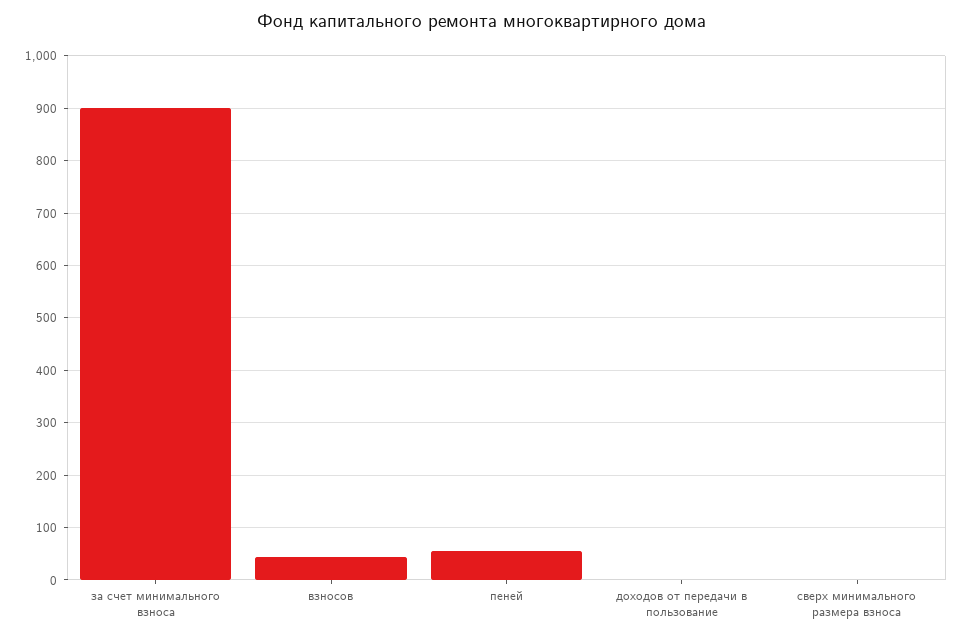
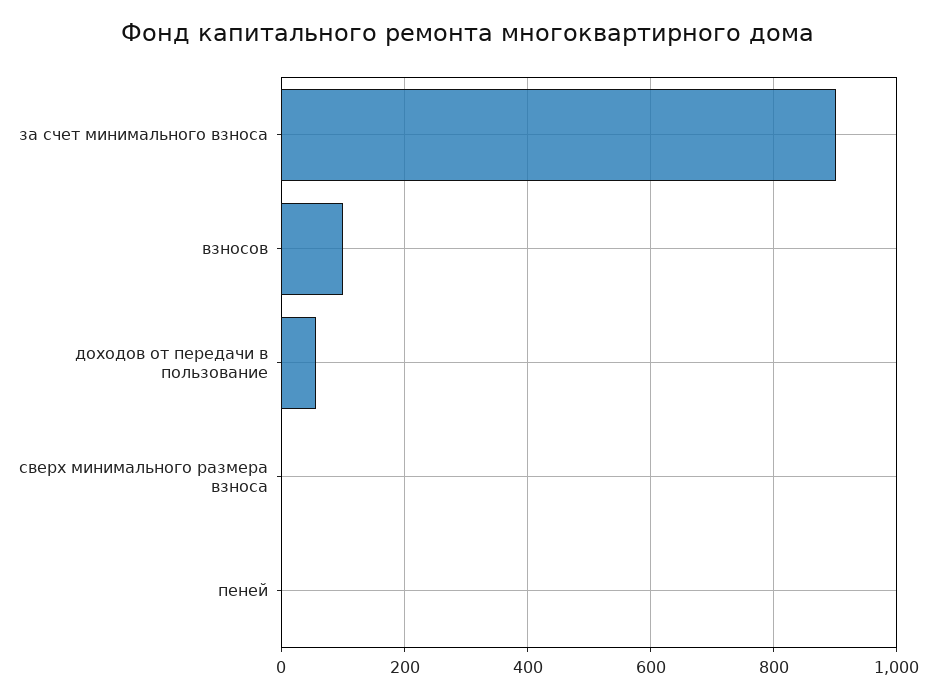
взносов: 40 -> 100
пеней: 60 -> 0
доходов от передачи в пользование: 0 -> 60

